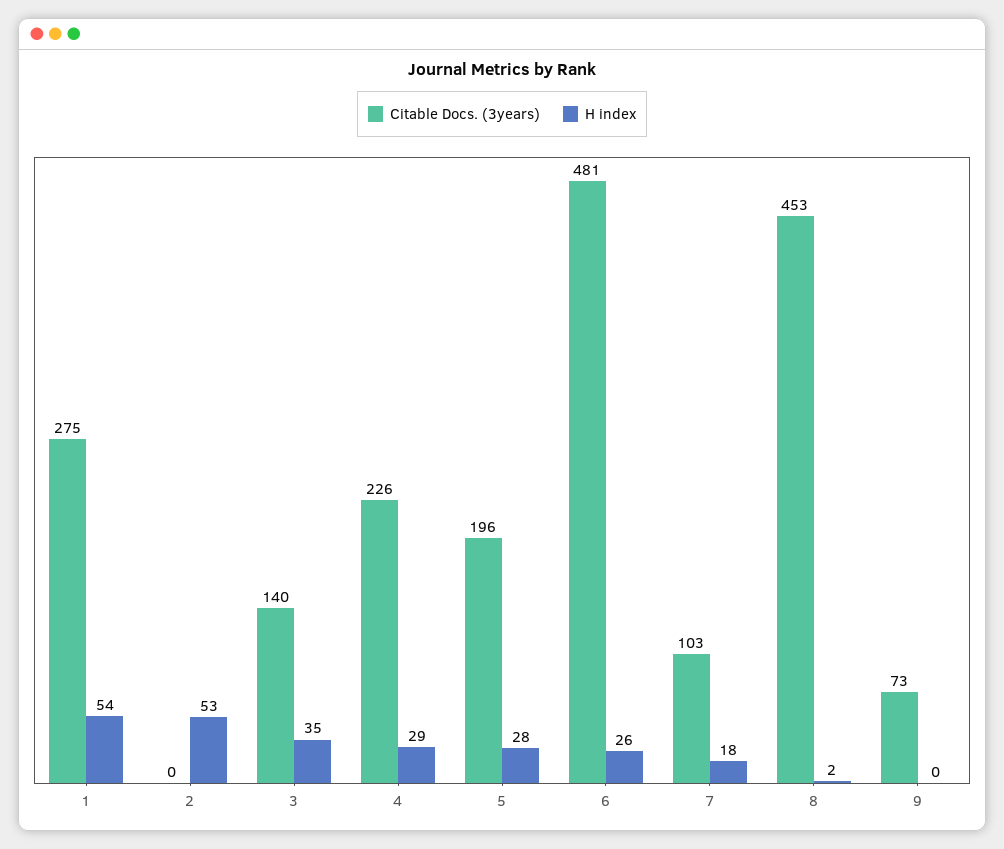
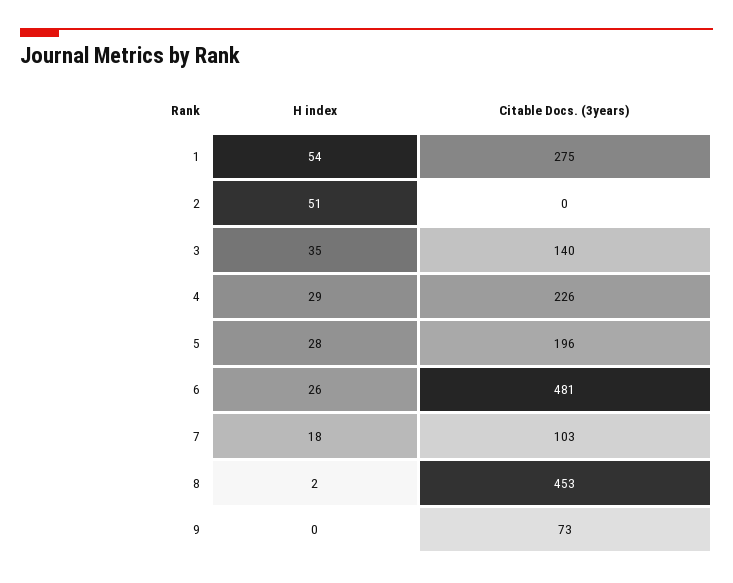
H index, 2: 53 -> 51

